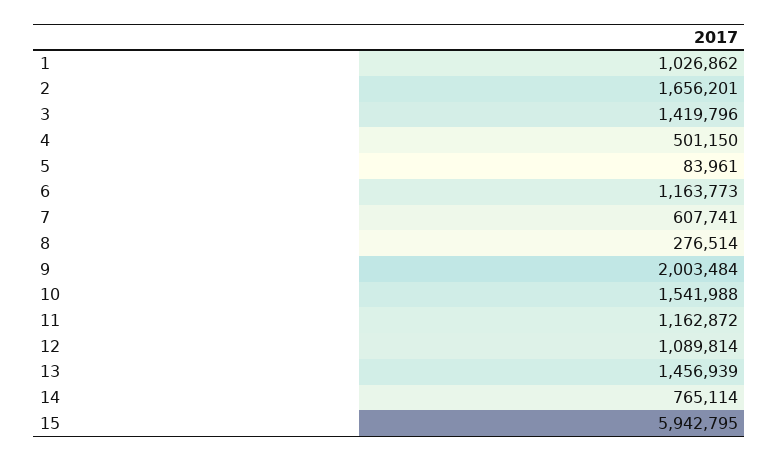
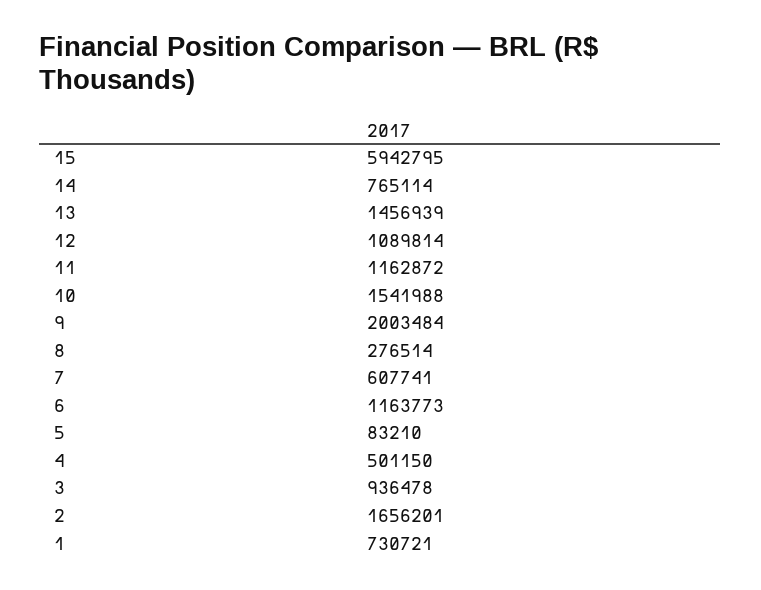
1: 1026862 -> 730721
3: 1419796 -> 936478
5: 83961 -> 83210

